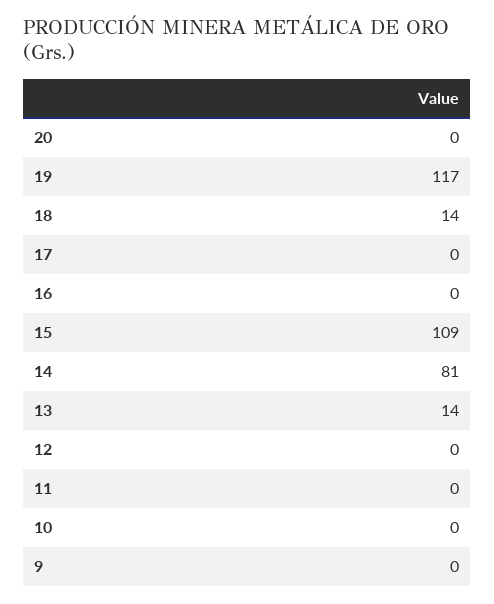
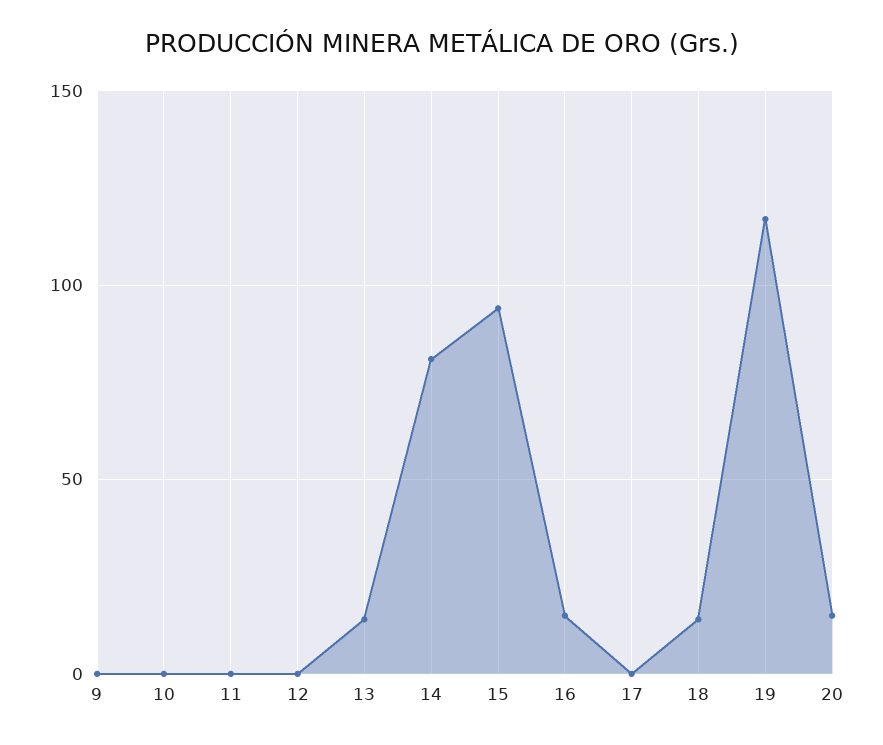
20: 0 -> 15
16: 0 -> 15
15: 109 -> 95

